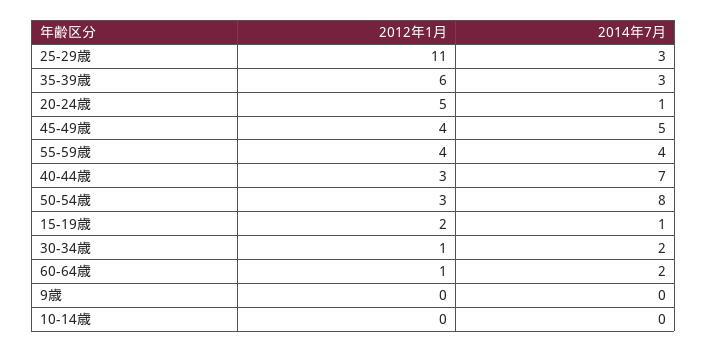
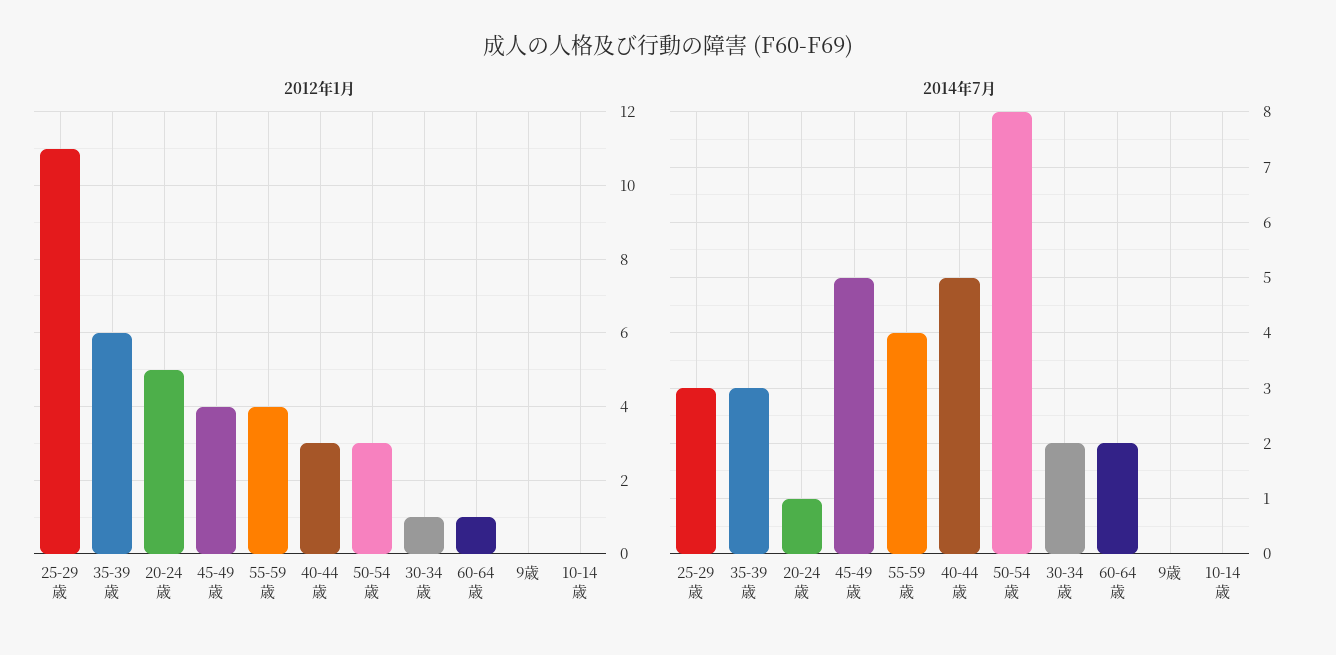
2014年7月, 40-44歳: 7 -> 5
2012年1月, 15-19歳: 2 -> none
2014年7月, 15-19歳: 1 -> none

